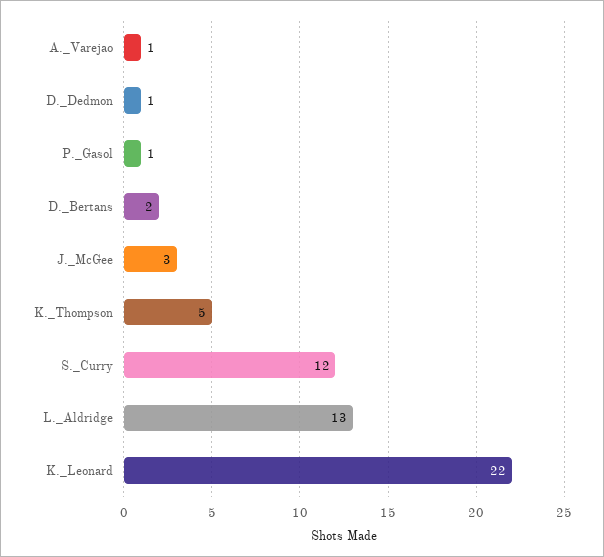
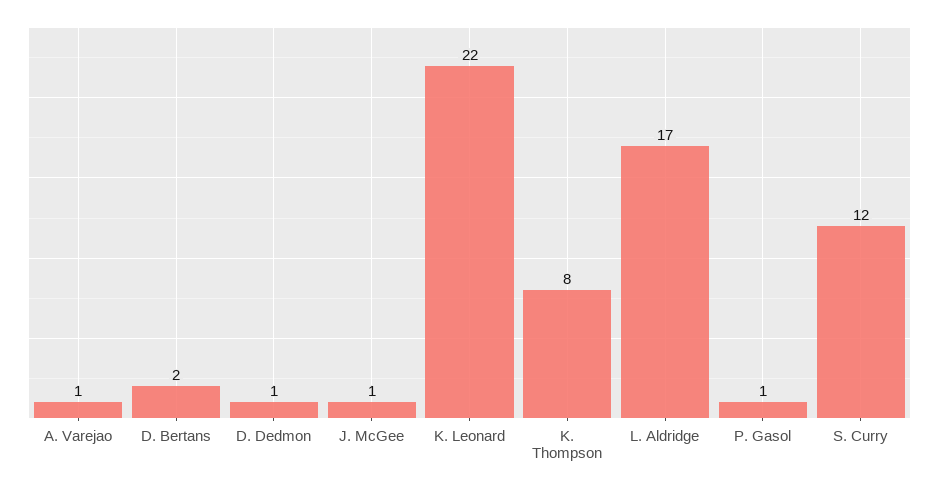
J._McGee: 3 -> 1
K._Thompson: 5 -> 8
L._Aldridge: 13 -> 17

